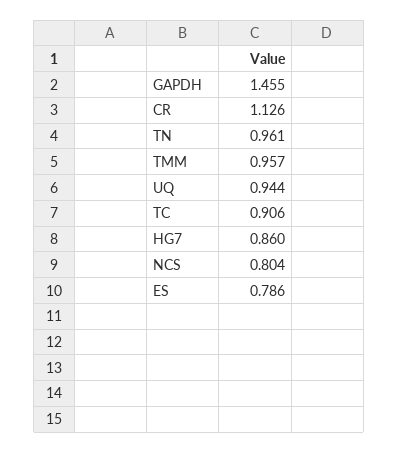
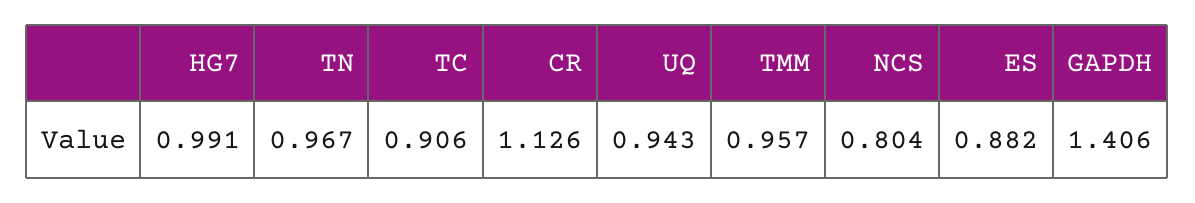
GAPDH: 1.455 -> 1.406
TN: 0.961 -> 0.967
UQ: 0.944 -> 0.943
HG7: 0.86 -> 0.991
ES: 0.786 -> 0.882

